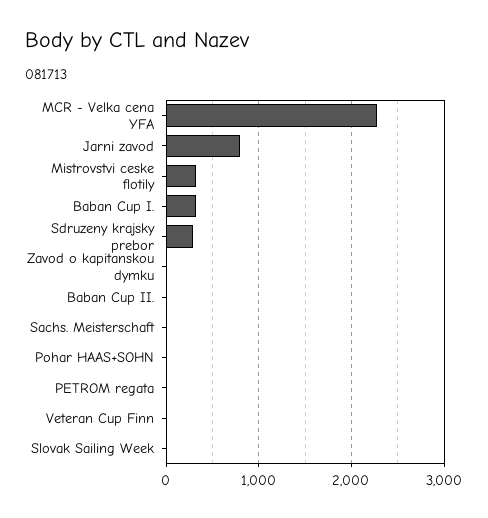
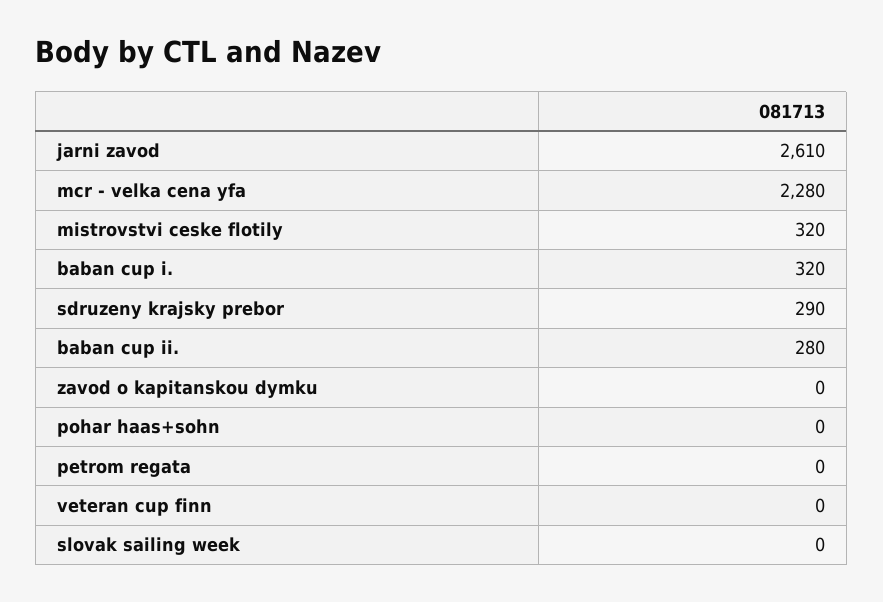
Jarni zavod: 800 -> 2610
Baban Cup II.: 0 -> 280
Sachs. Meisterschaft: 0 -> none

